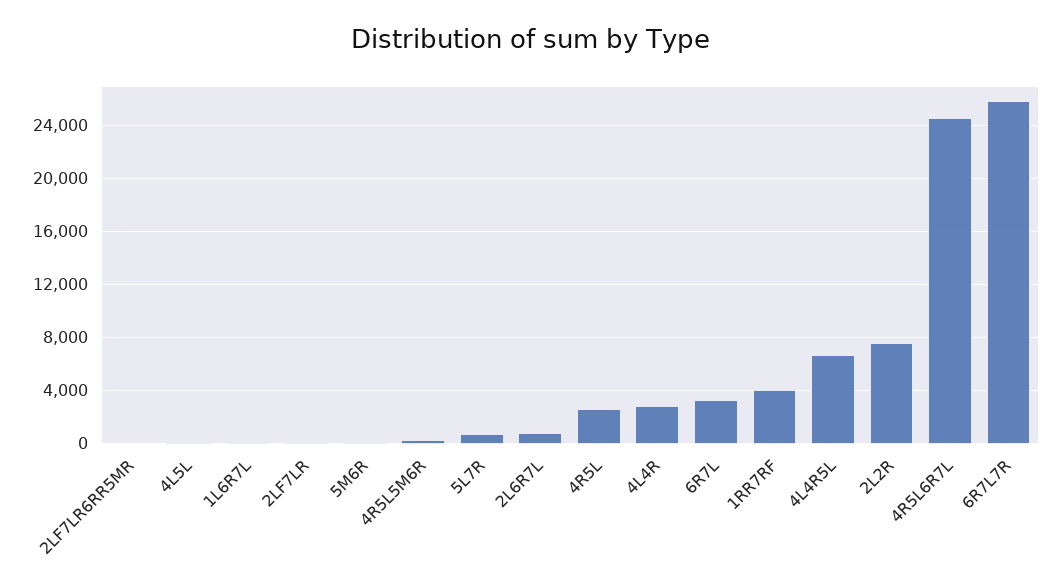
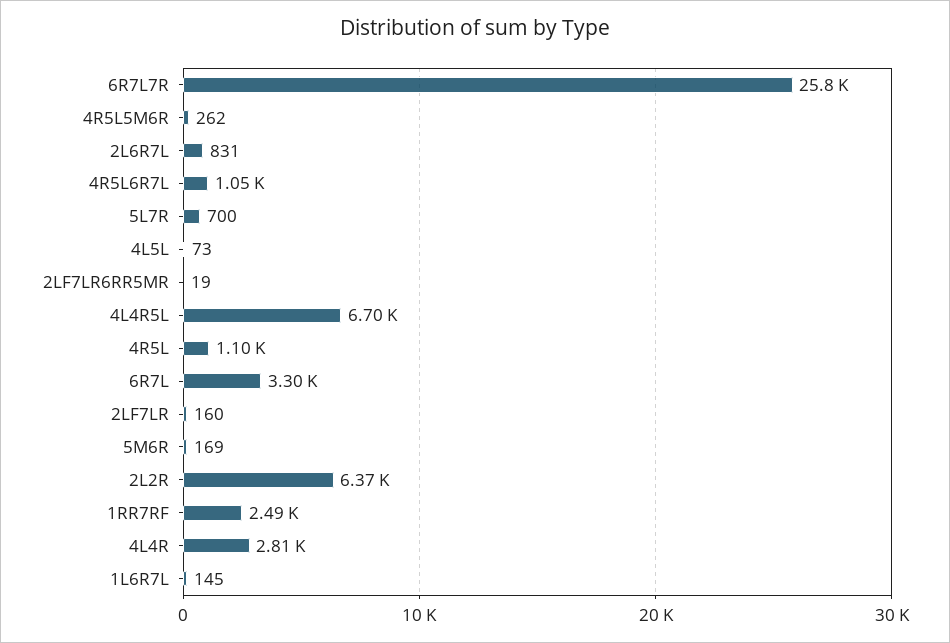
4R5L: 2500 -> 1100
1RR7RF: 4000 -> 2490
2L2R: 7500 -> 6370
4R5L6R7L: 24500 -> 1050

